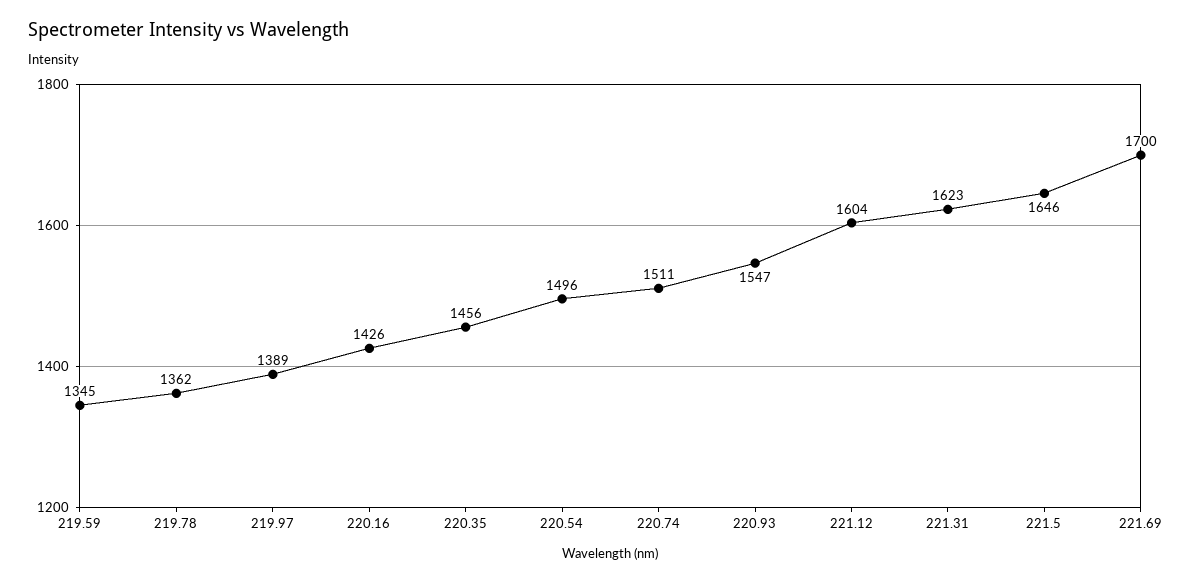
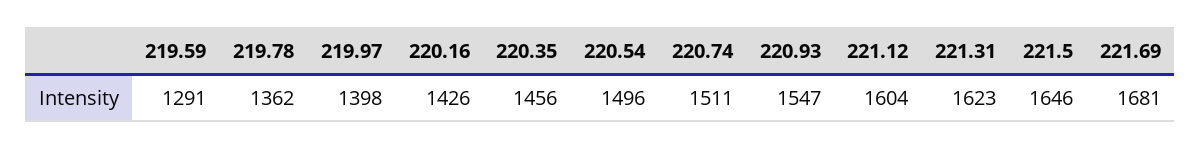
219.59: 1345 -> 1291
219.97: 1389 -> 1398
221.69: 1700 -> 1681

